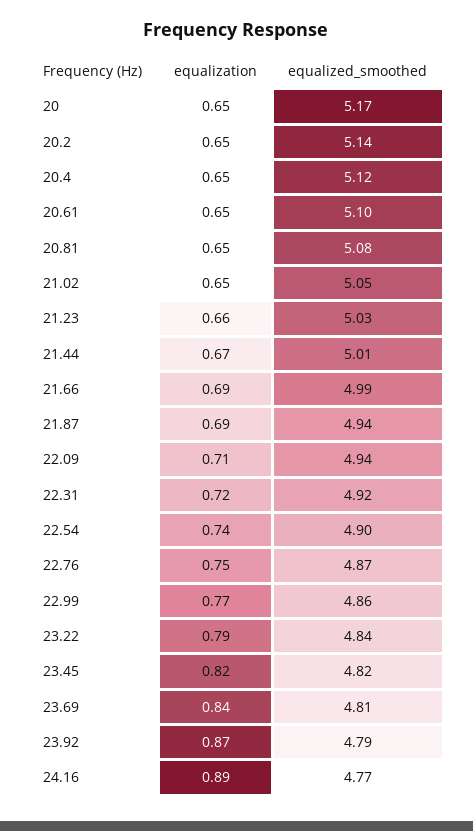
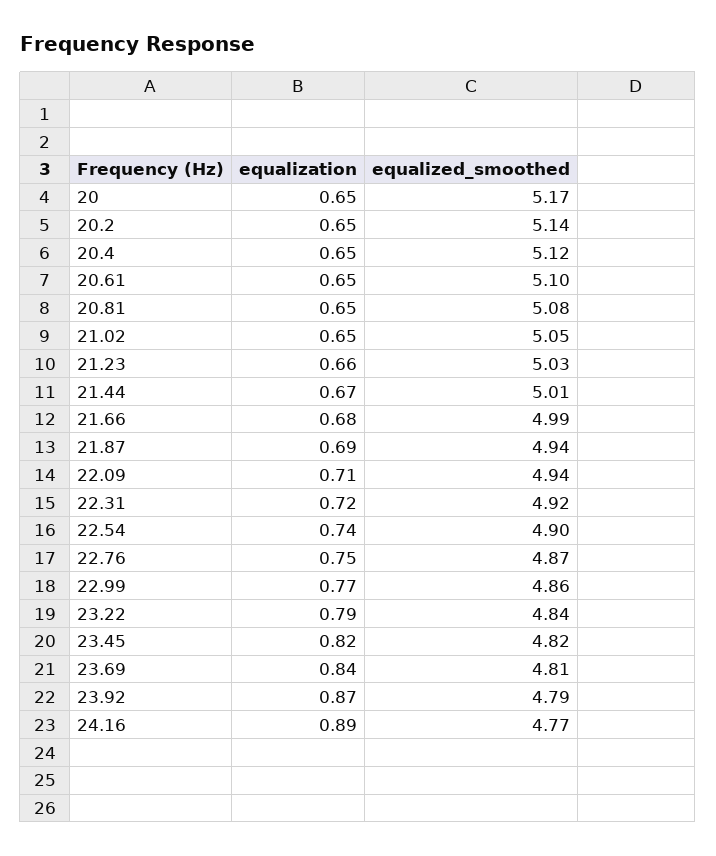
equalization, 21.66: 0.69 -> 0.68

